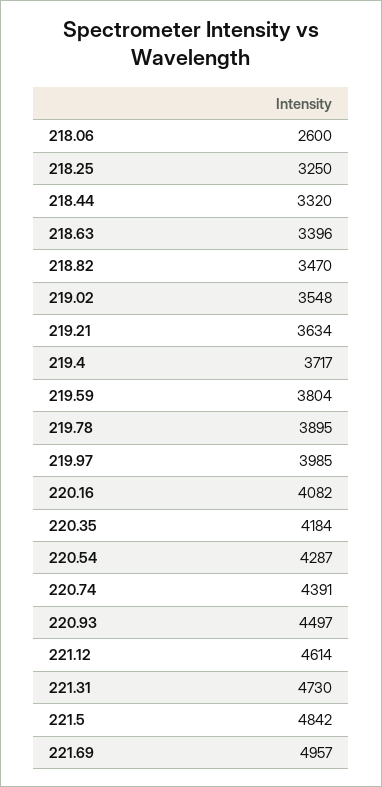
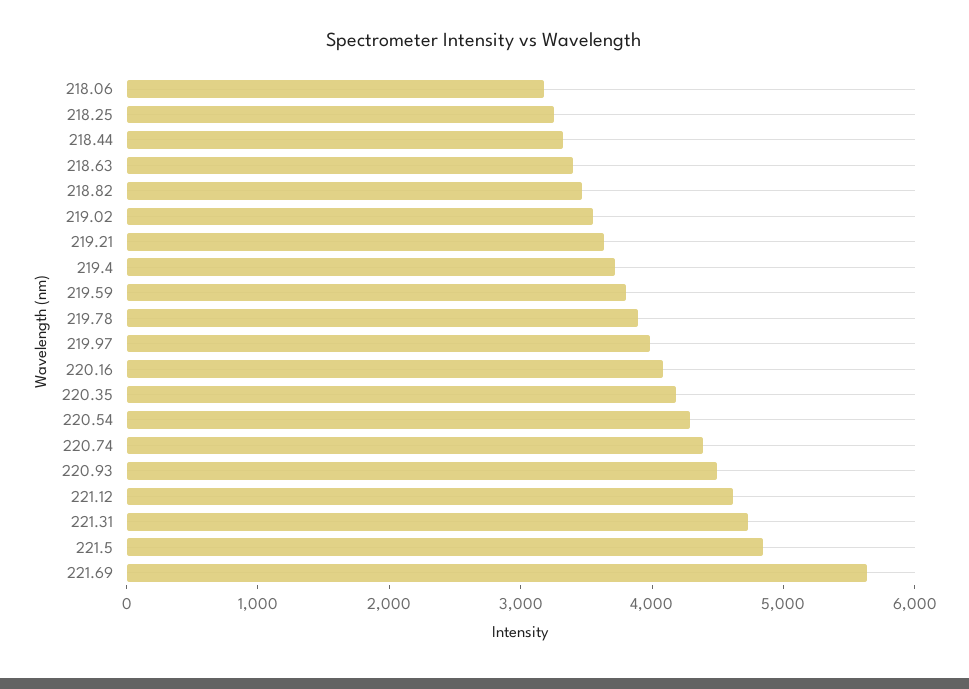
218.06: 2600 -> 3200
221.69: 4957 -> 5600

